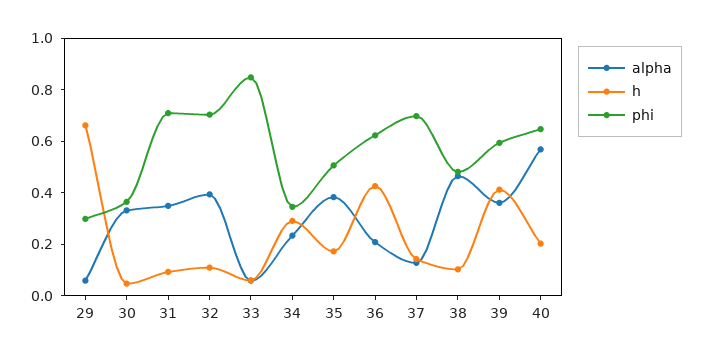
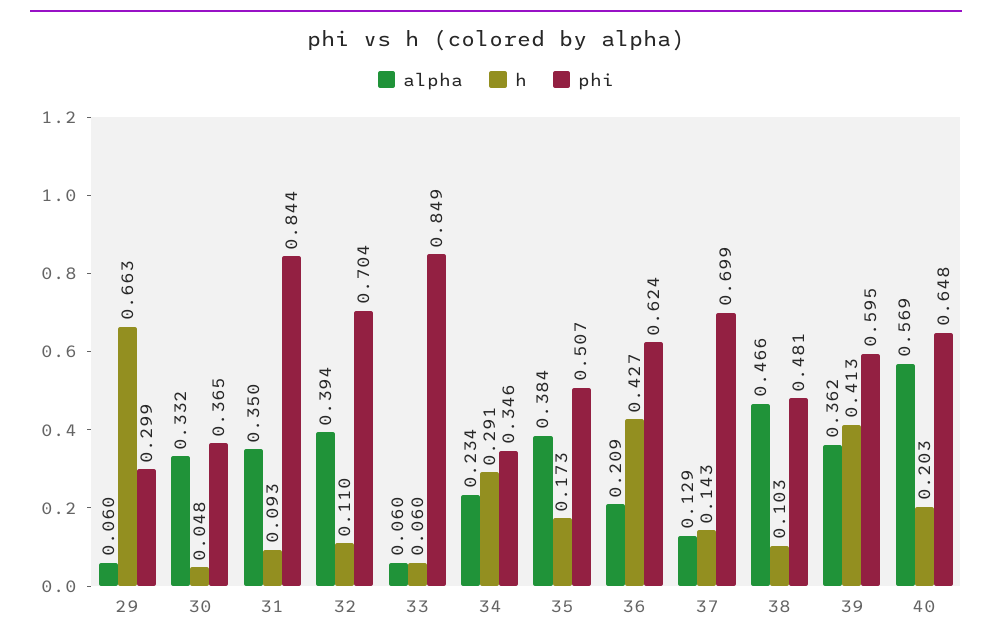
phi, 31: 0.7 -> 0.844

